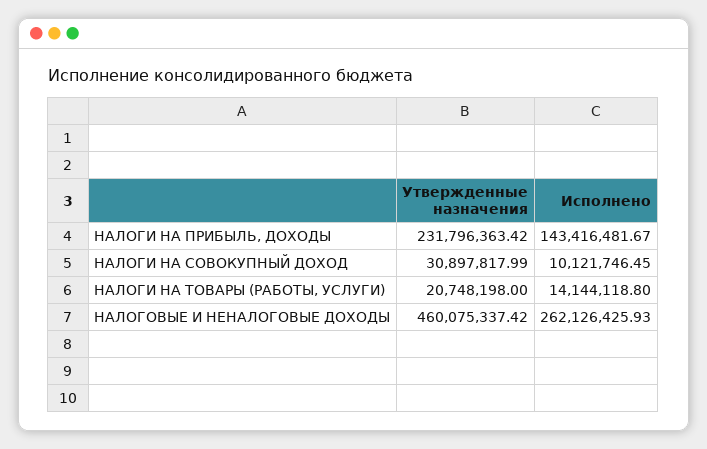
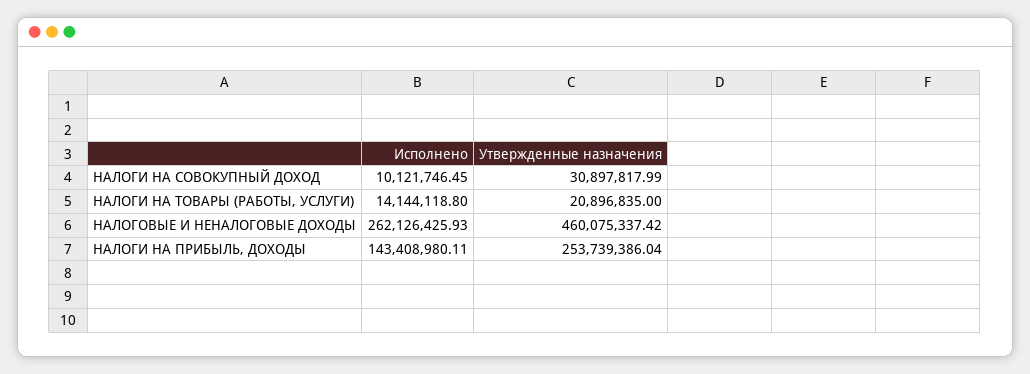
Утвержденные назначения, НАЛОГИ НА ПРИБЫЛЬ, ДОХОДЫ: 231796363.42 -> 253739386.04
Исполнено, НАЛОГИ НА ПРИБЫЛЬ, ДОХОДЫ: 143416481.67 -> 143408980.11
Утвержденные назначения, НАЛОГИ НА ТОВАРЫ (РАБОТЫ, УСЛУГИ): 20748198 -> 20896835

